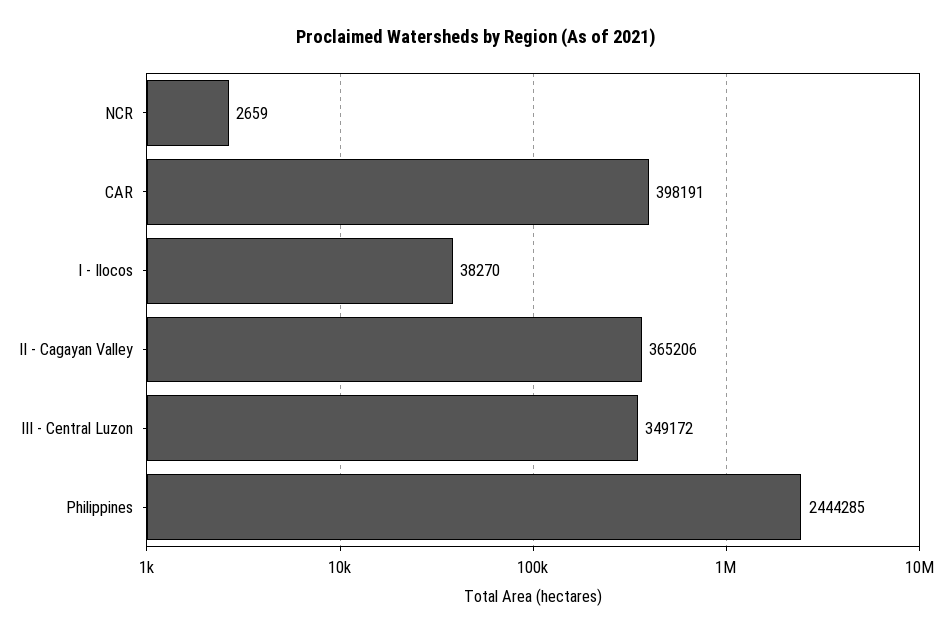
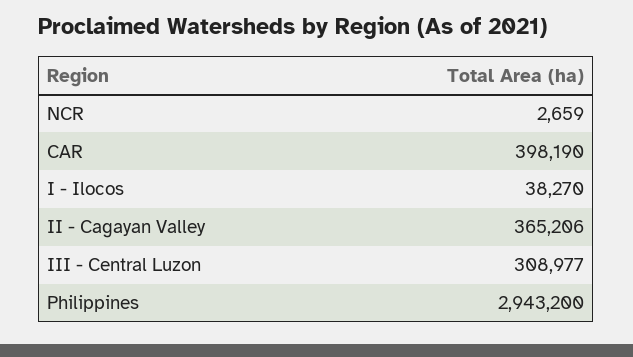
CAR: 398191 -> 398190
III - Central Luzon: 349172 -> 308977
Philippines: 2444285 -> 2943200

